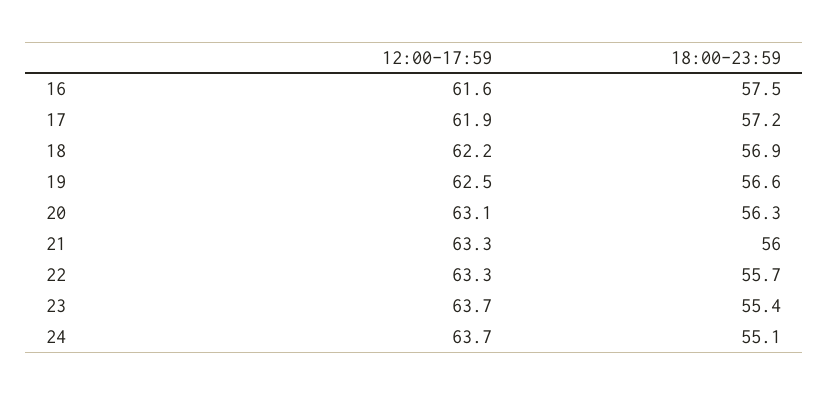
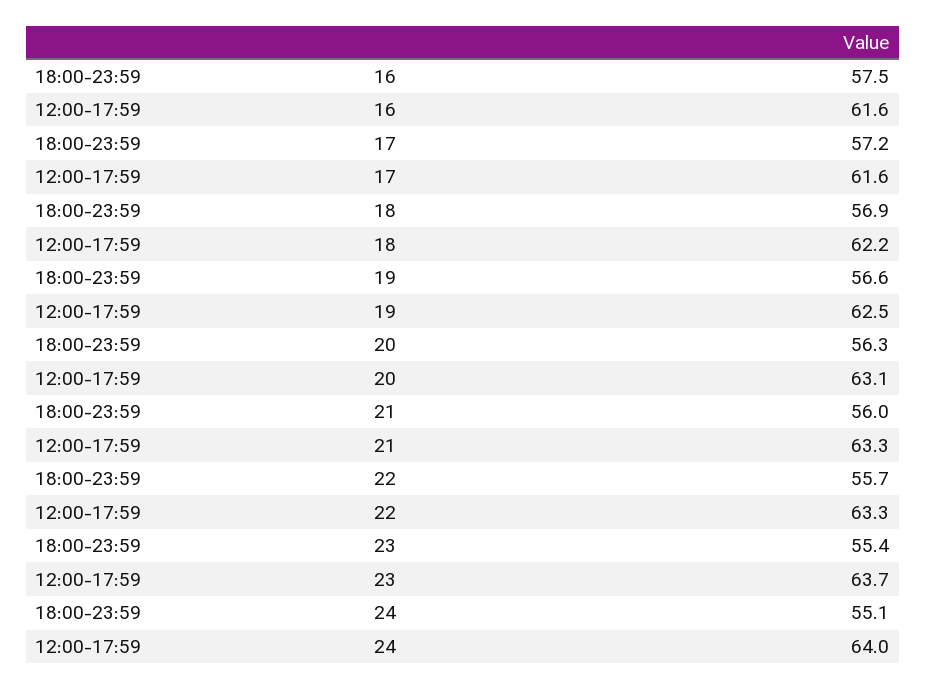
12:00-17:59, 17: 61.9 -> 61.6
12:00-17:59, 24: 63.7 -> 64

